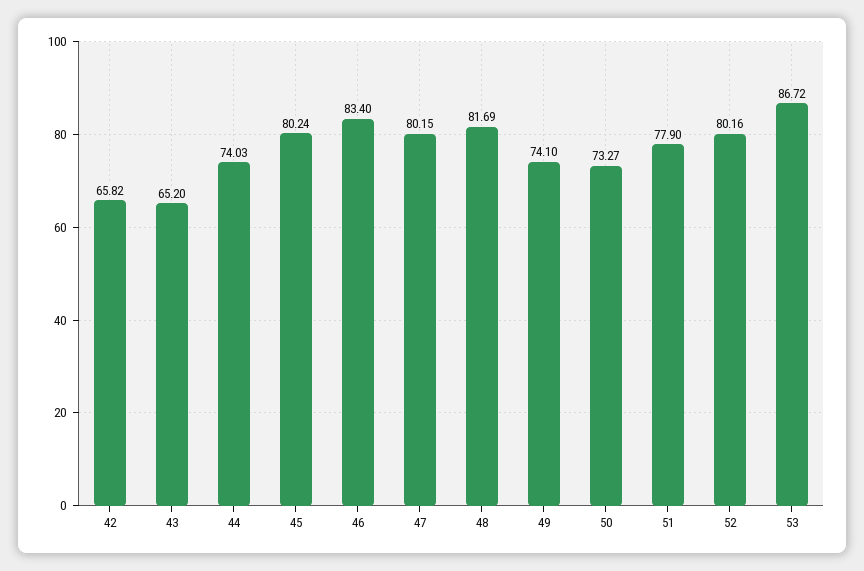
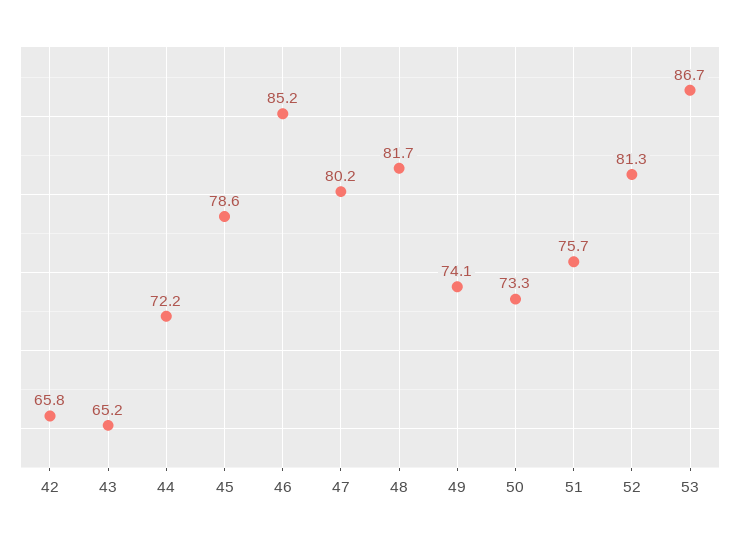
44: 74.03 -> 72.2
45: 80.24 -> 78.6
46: 83.4 -> 85.2
51: 77.9 -> 75.7
52: 80.16 -> 81.3

